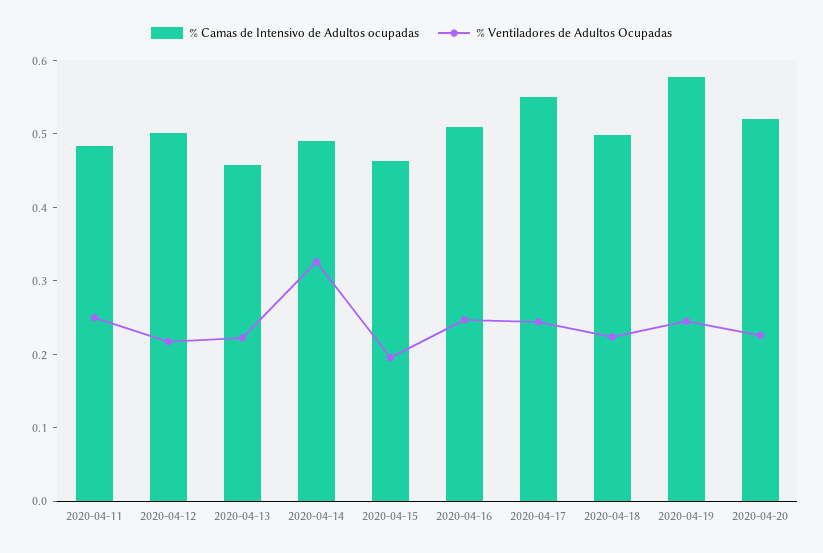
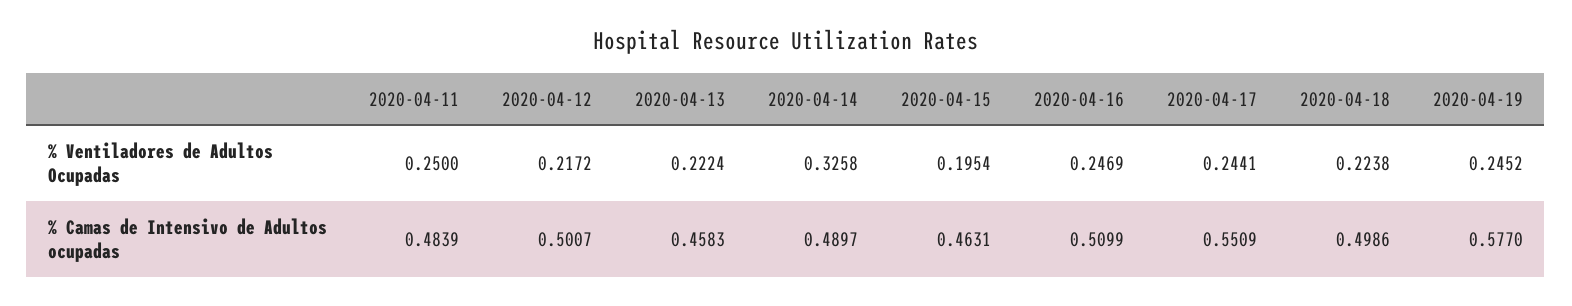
% Camas de Intensivo de Adultos ocupadas, 2020-04-20: 0.52 -> none
% Ventiladores de Adultos Ocupadas, 2020-04-20: 0.22 -> none

